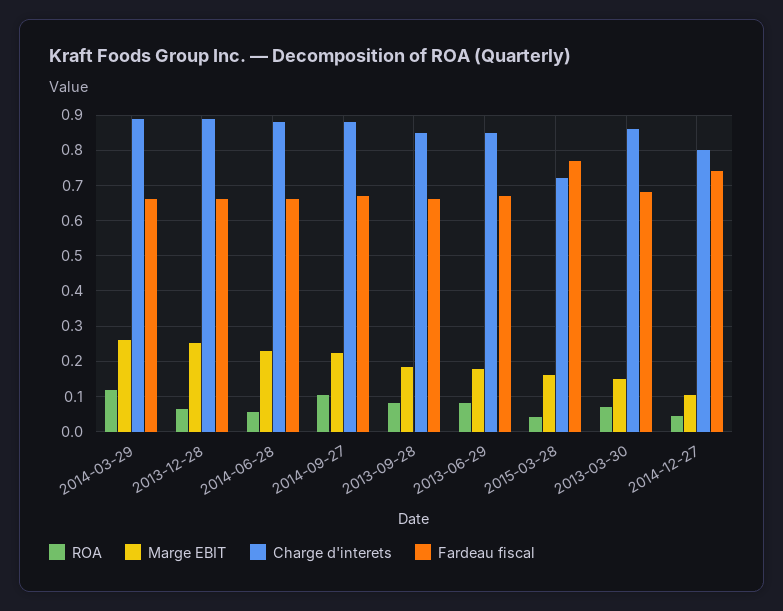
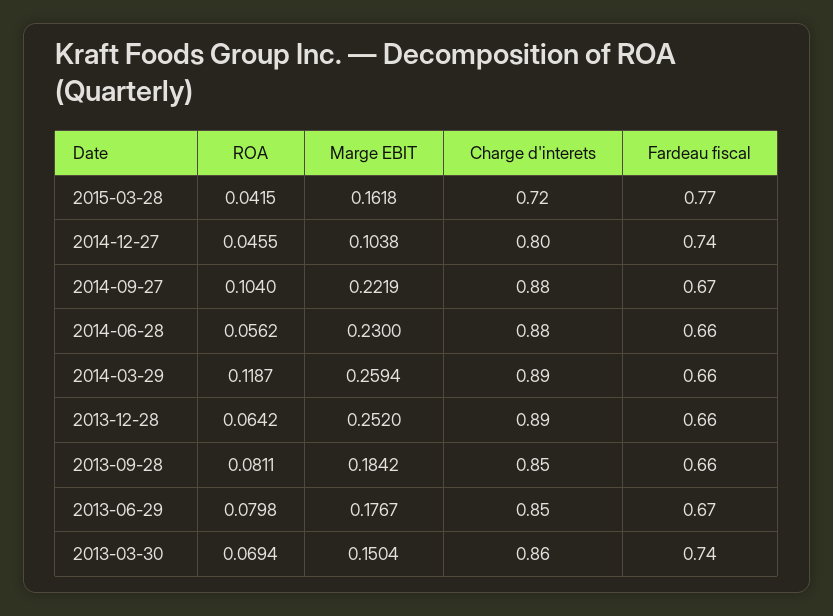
Fardeau fiscal, 2013-03-30: 0.68 -> 0.74

